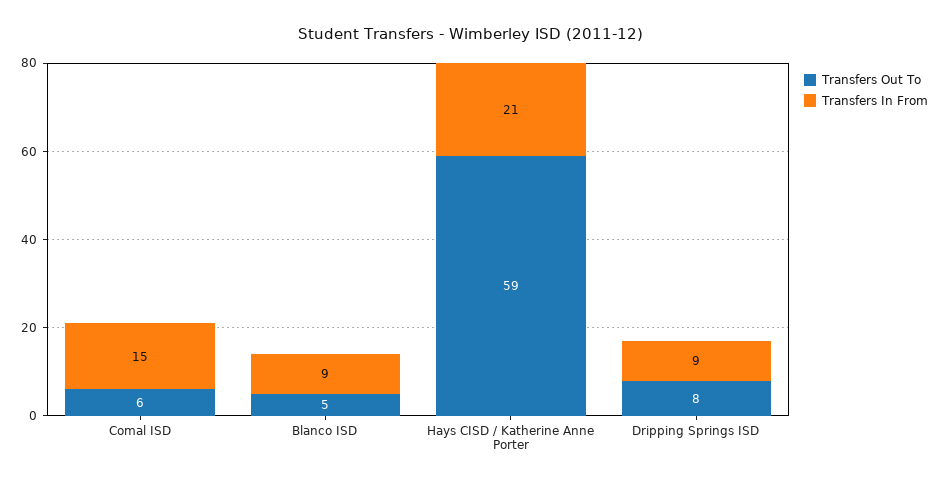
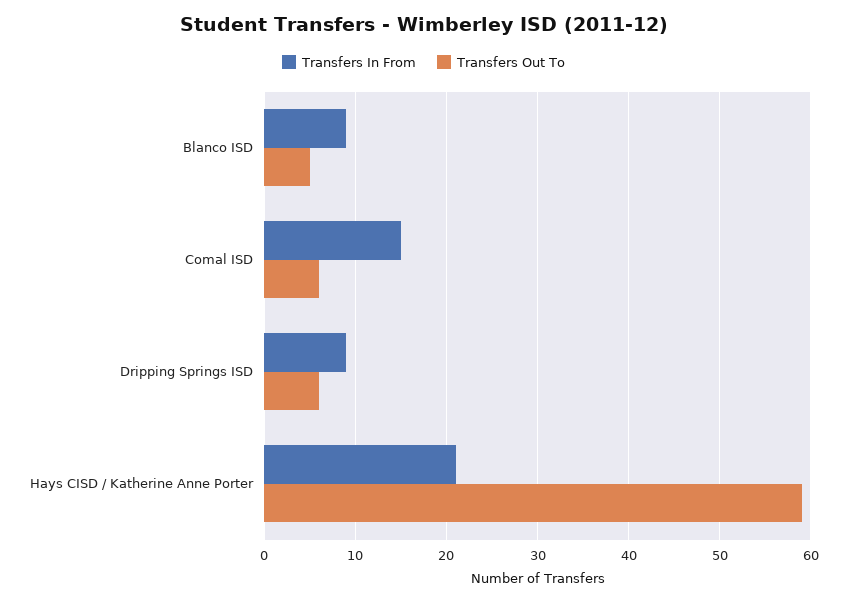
Transfers Out To, Dripping Springs ISD: 8 -> 6

